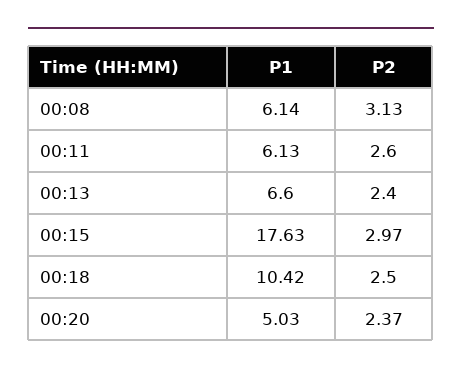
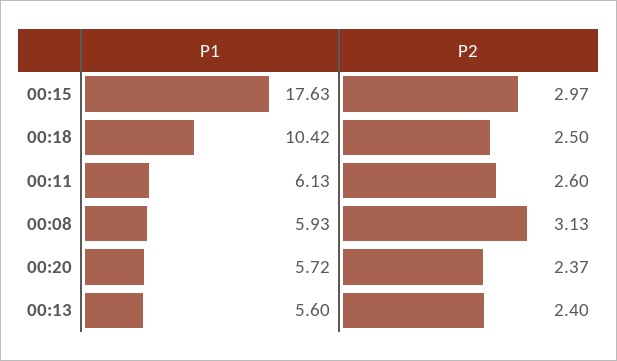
P1, 00:08: 6.14 -> 5.93
P1, 00:13: 6.6 -> 5.6
P1, 00:20: 5.03 -> 5.72

